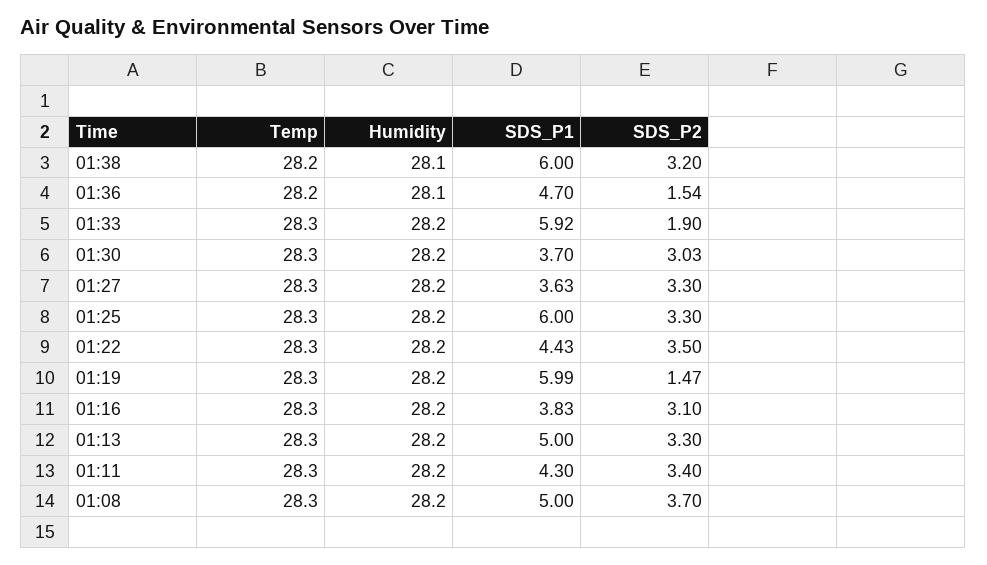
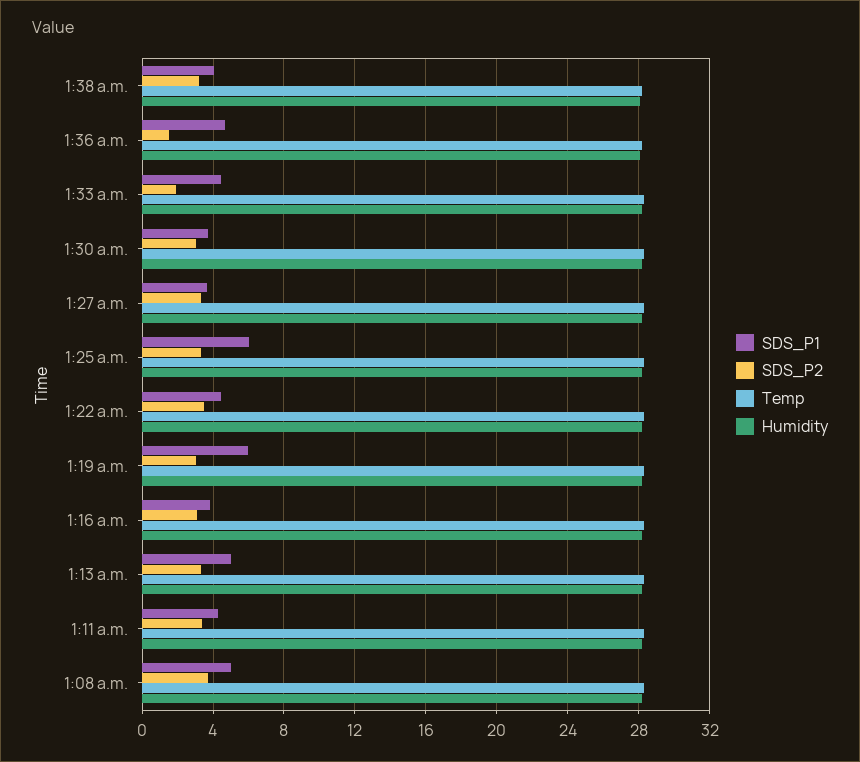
SDS_P1, 01:38: 6 -> 4
SDS_P1, 01:33: 5.92 -> 4.5
SDS_P2, 01:19: 1.47 -> 3

